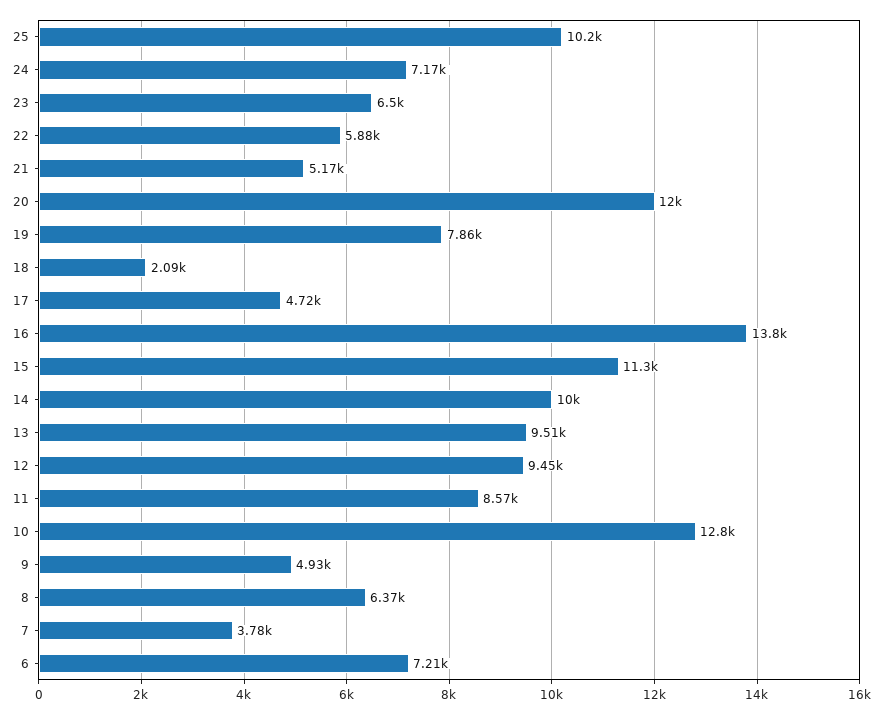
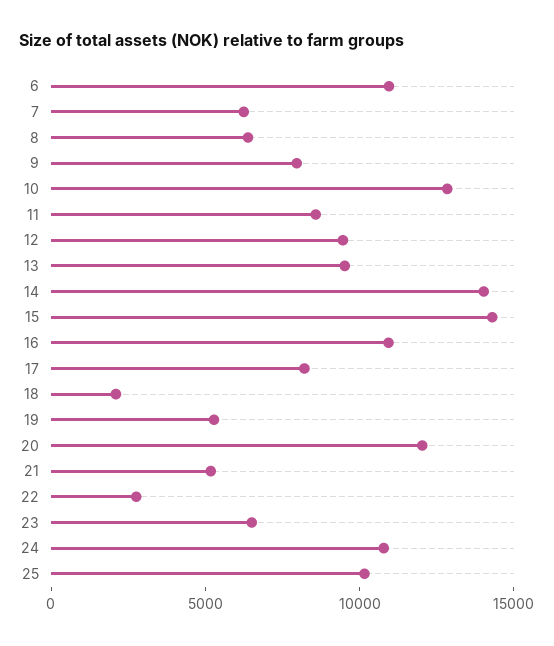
24: 7170 -> 11000
22: 5880 -> 3000
19: 7860 -> 5000
17: 4720 -> 8000
16: 13800 -> 11000
15: 11300 -> 14000
14: 10000 -> 14000
9: 4930 -> 8000
7: 3780 -> 6000
6: 7210 -> 11000

